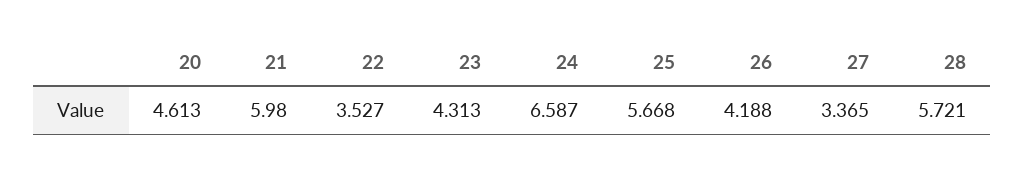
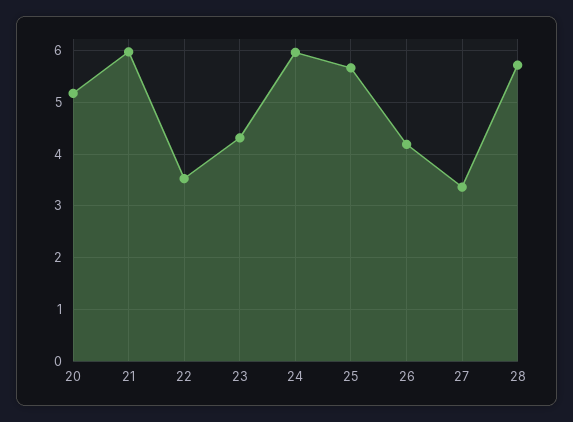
20: 4.613 -> 5.2
24: 6.587 -> 6

